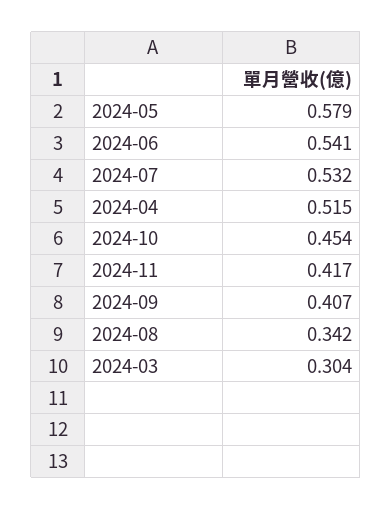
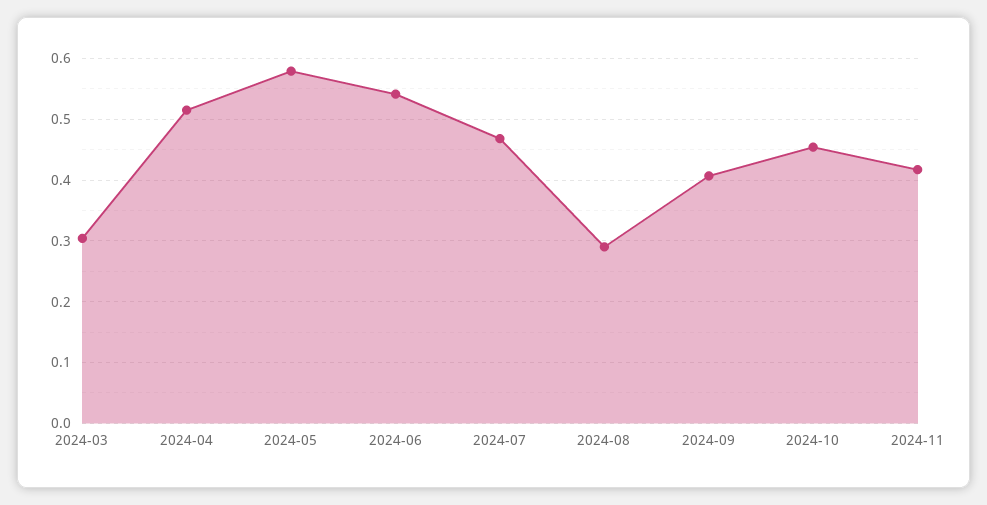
2024-07: 0.532 -> 0.47
2024-08: 0.342 -> 0.29

